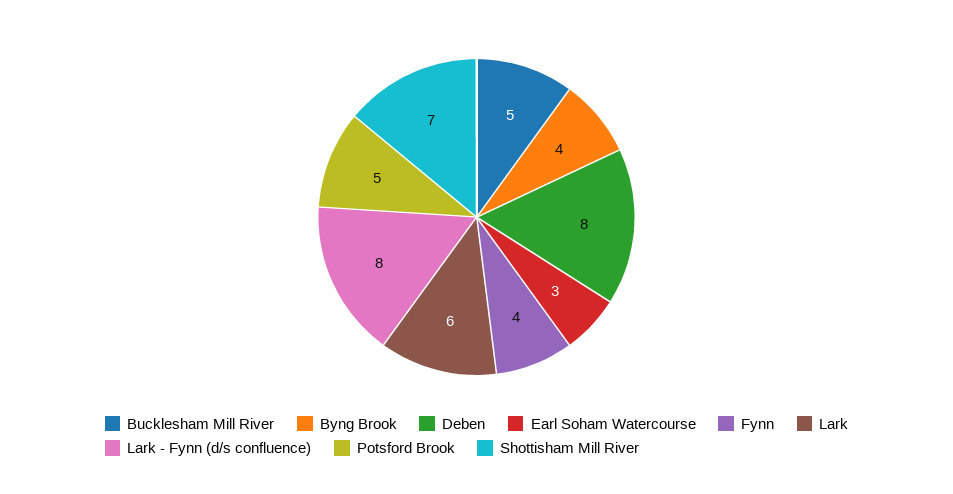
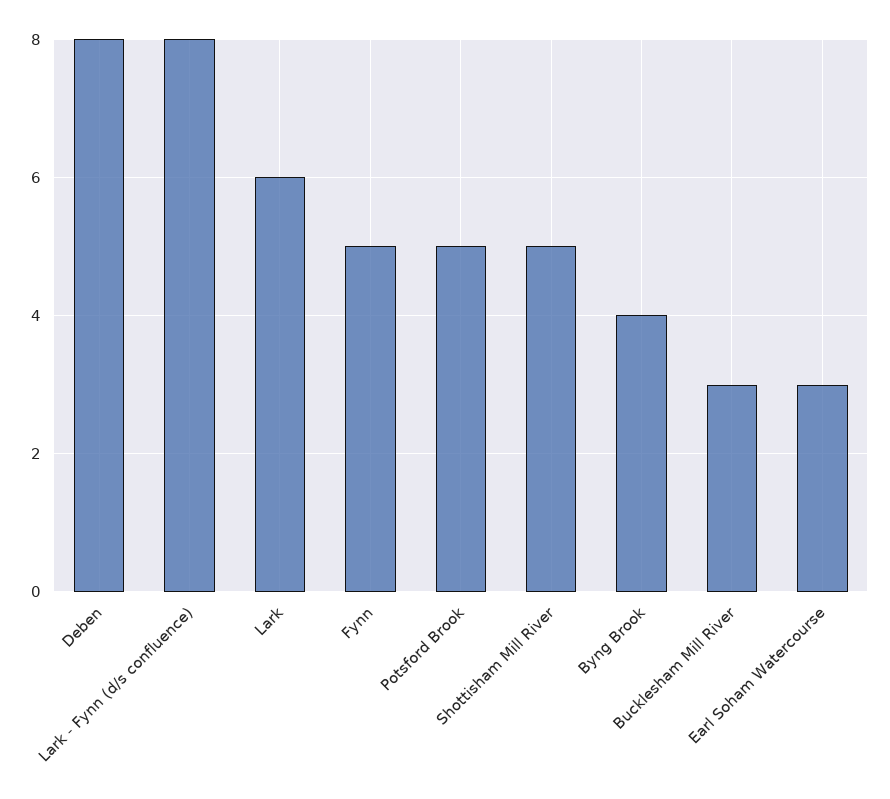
Bucklesham Mill River: 5 -> 3
Fynn: 4 -> 5
Shottisham Mill River: 7 -> 5

